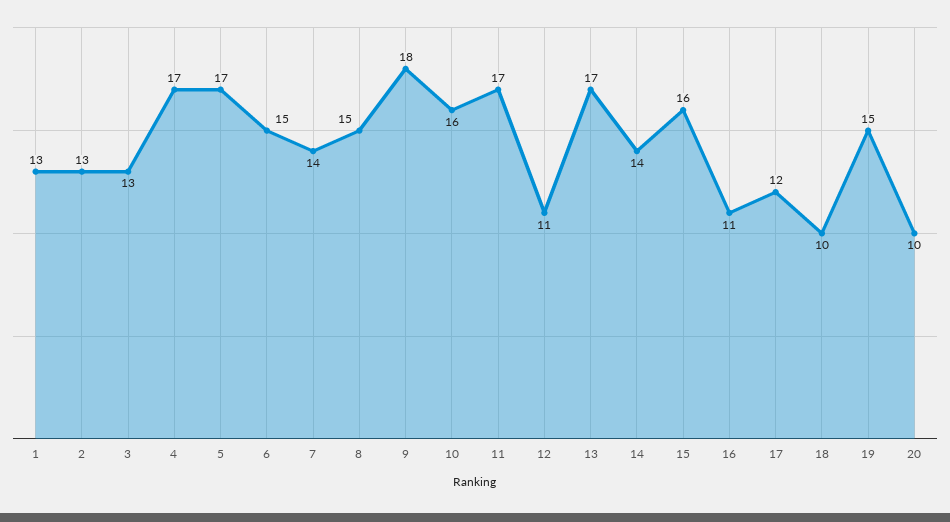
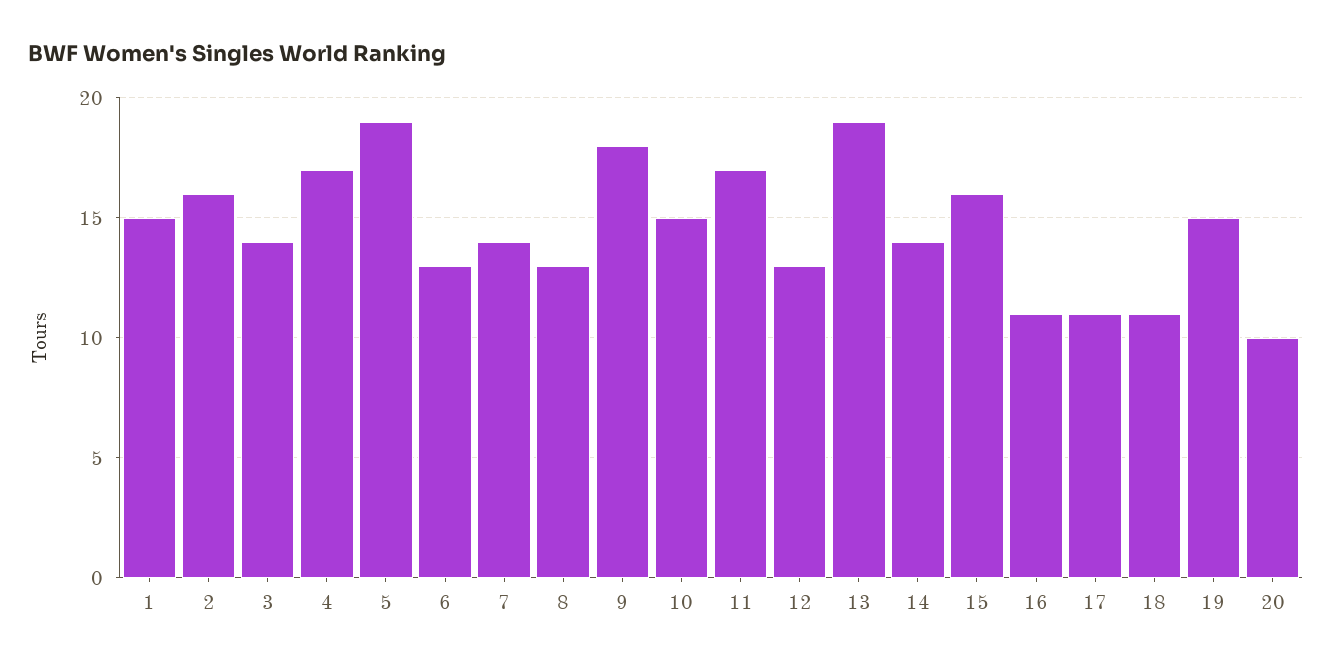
1: 13 -> 15
2: 13 -> 16
3: 13 -> 14
5: 17 -> 19
6: 15 -> 13
8: 15 -> 13
10: 16 -> 15
12: 11 -> 13
13: 17 -> 19
17: 12 -> 11
18: 10 -> 11

